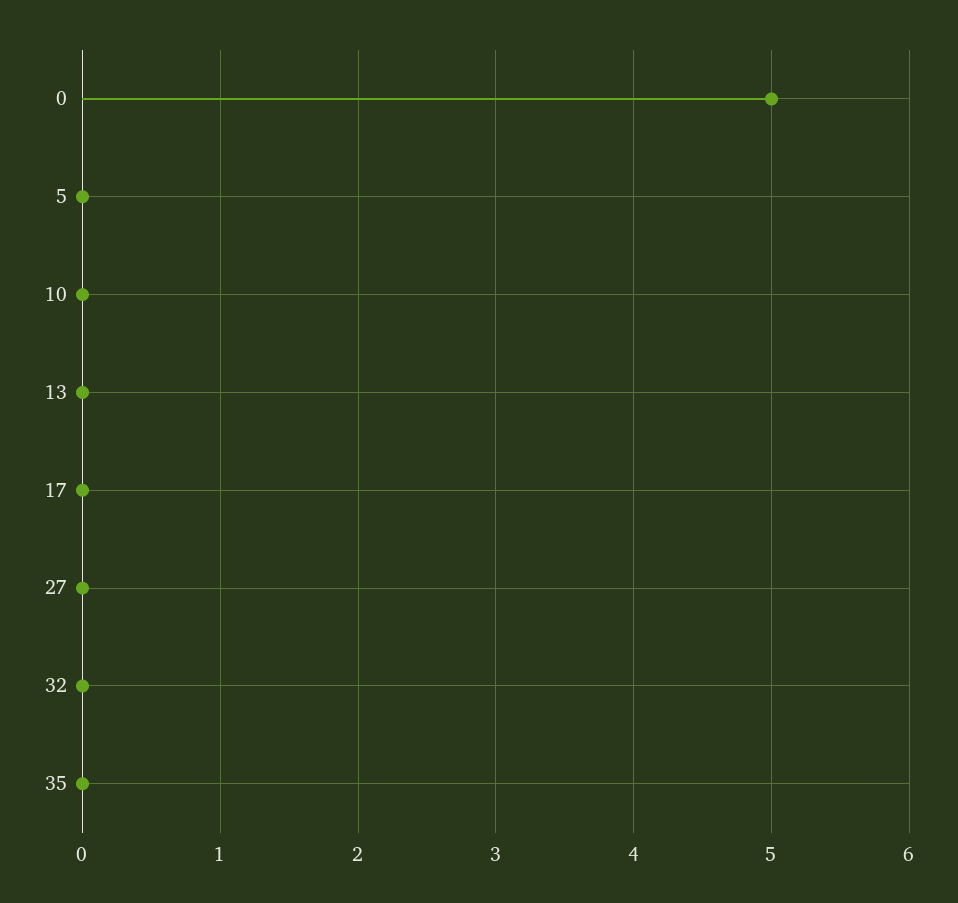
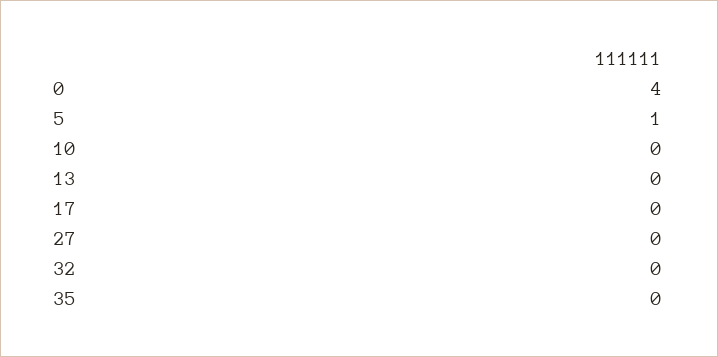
0: 5 -> 4
5: 0 -> 1

